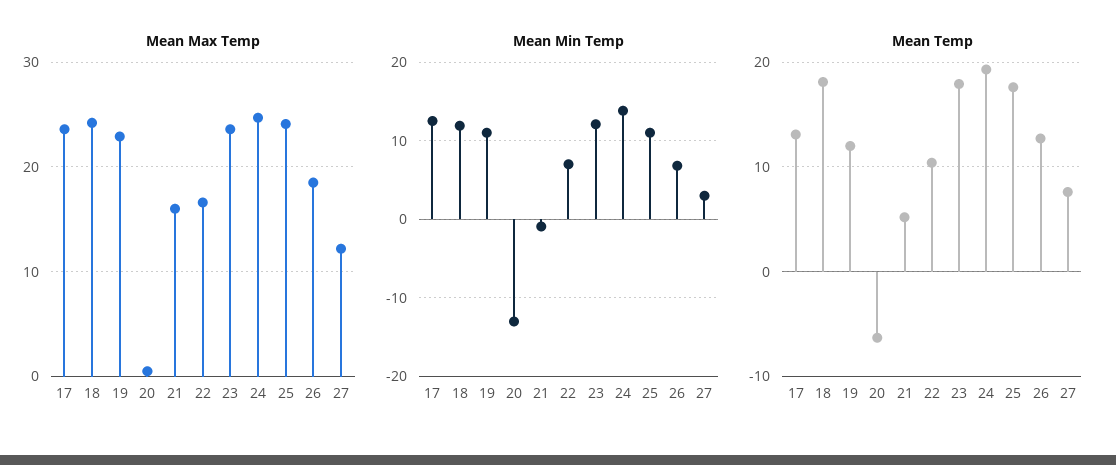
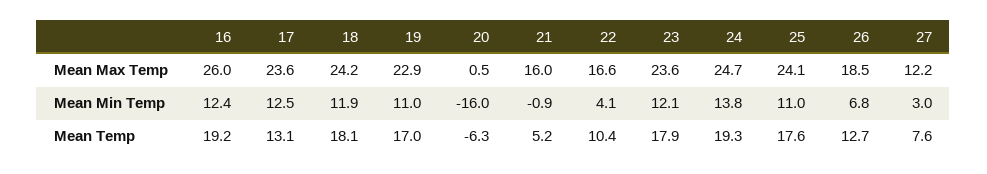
Mean Min Temp, 20: -13 -> -16
Mean Min Temp, 22: 7 -> 4.1
Mean Temp, 19: 12 -> 17
Mean Max Temp, 16: none -> 26
Mean Min Temp, 16: none -> 12.4
Mean Temp, 16: none -> 19.2

